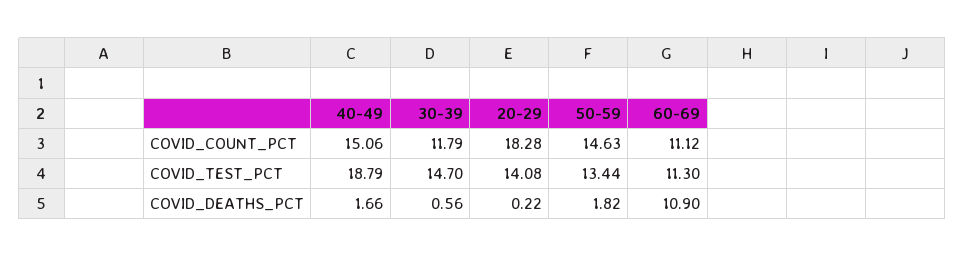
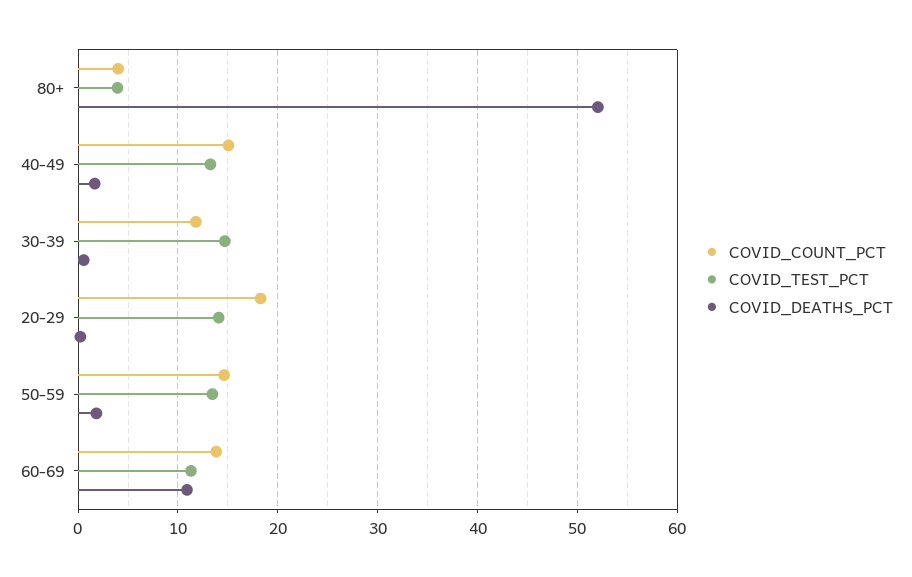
COVID_COUNT_PCT, 60-69: 11.12 -> 14
COVID_TEST_PCT, 40-49: 18.79 -> 13
COVID_COUNT_PCT, 80+: none -> 4
COVID_TEST_PCT, 80+: none -> 4
COVID_DEATHS_PCT, 80+: none -> 52

